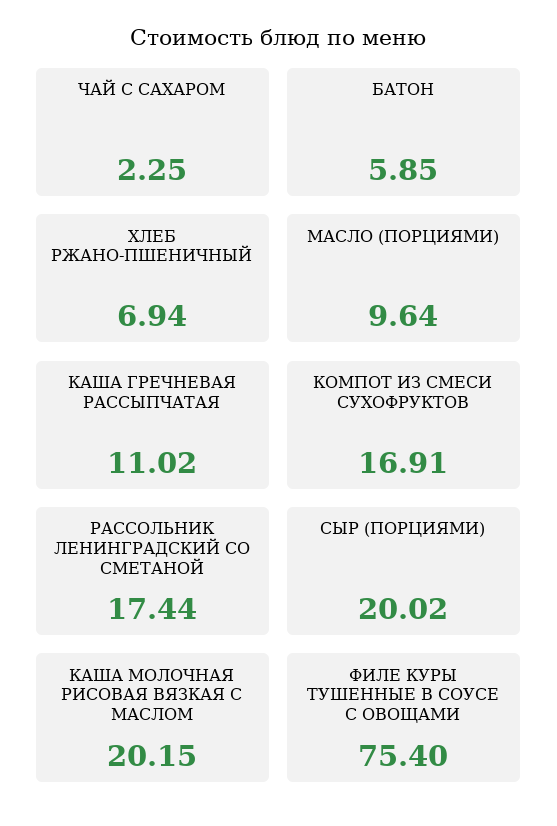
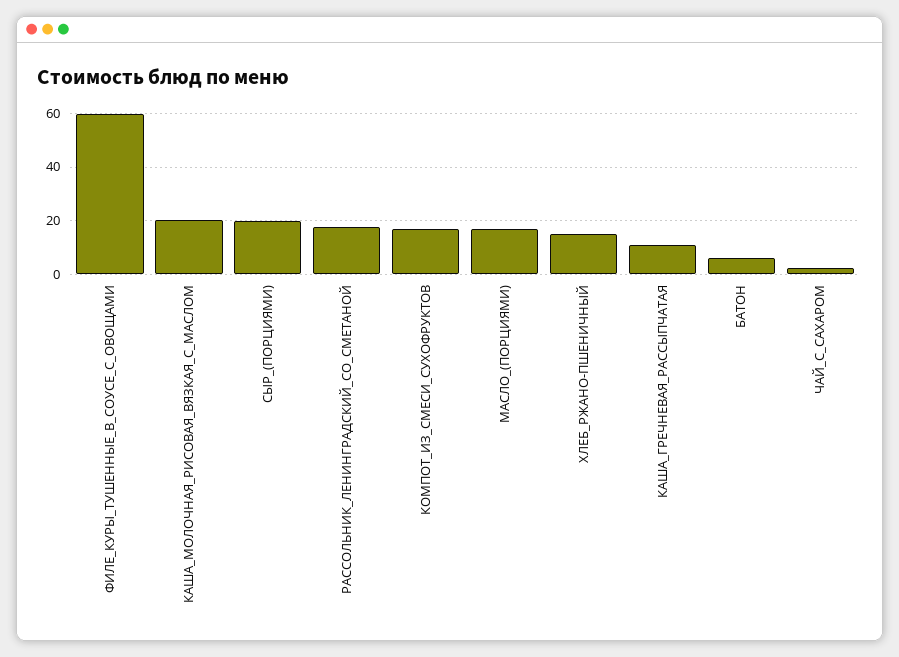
ХЛЕБ РЖАНО-ПШЕНИЧНЫЙ: 6.94 -> 15
МАСЛО (ПОРЦИЯМИ): 9.64 -> 17.5
ФИЛЕ КУРЫ ТУШЕННЫЕ В СОУСЕ С ОВОЩАМИ: 75.4 -> 60

